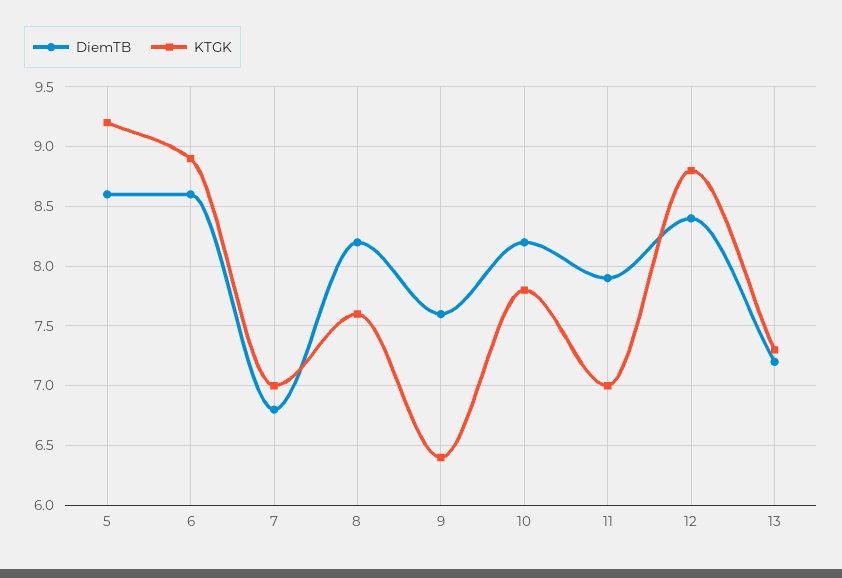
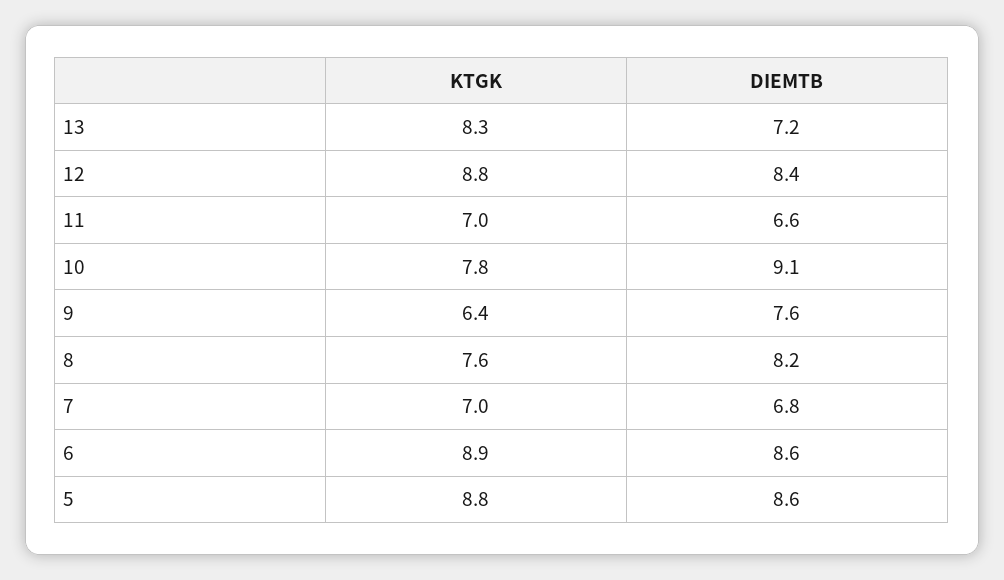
KTGK, 5: 9.2 -> 8.8
DiemTB, 10: 8.2 -> 9.1
DiemTB, 11: 7.9 -> 6.6
KTGK, 13: 7.3 -> 8.3

